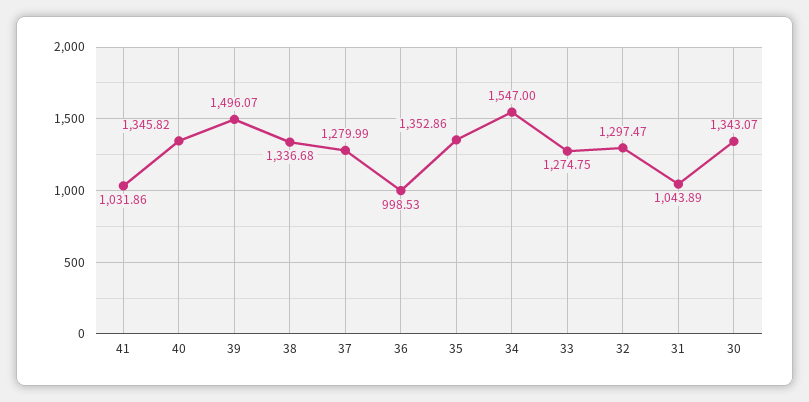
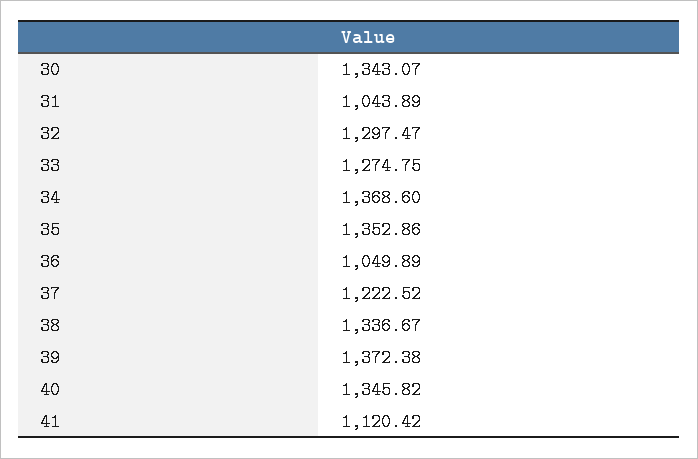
41: 1031.86 -> 1120.42
39: 1496.07 -> 1372.38
38: 1336.68 -> 1336.67
37: 1279.99 -> 1222.52
36: 998.53 -> 1049.89
34: 1547 -> 1368.6

